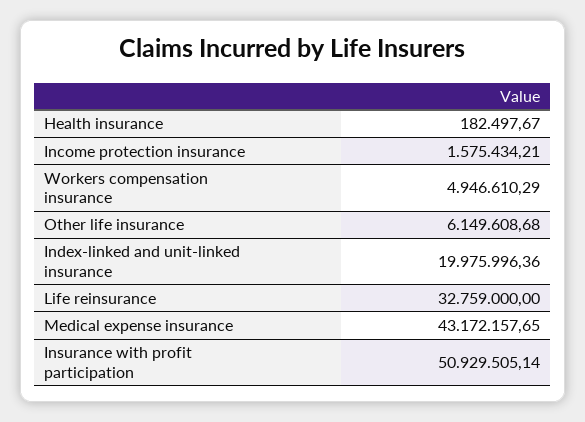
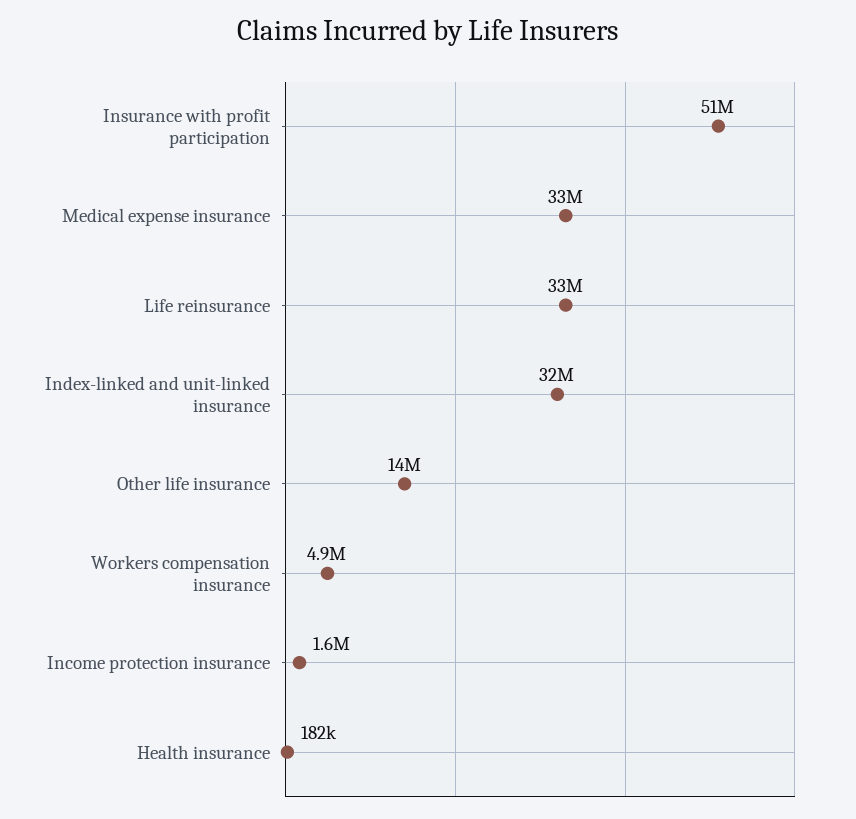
Other life insurance: 6149608.68 -> 14000000
Index-linked and unit-linked insurance: 19975996.36 -> 32000000
Medical expense insurance: 43172157.65 -> 33000000

